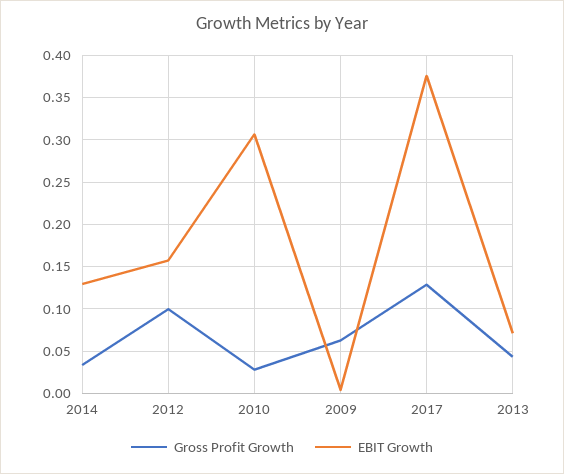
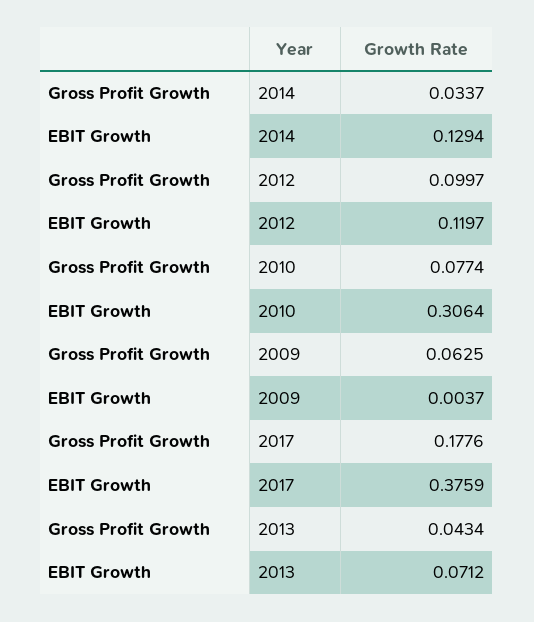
EBIT Growth, 2012: 0.16 -> 0.1197
Gross Profit Growth, 2010: 0.03 -> 0.0774
Gross Profit Growth, 2017: 0.13 -> 0.1776

